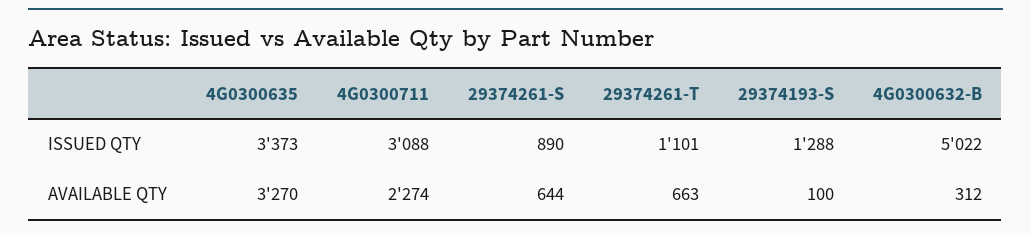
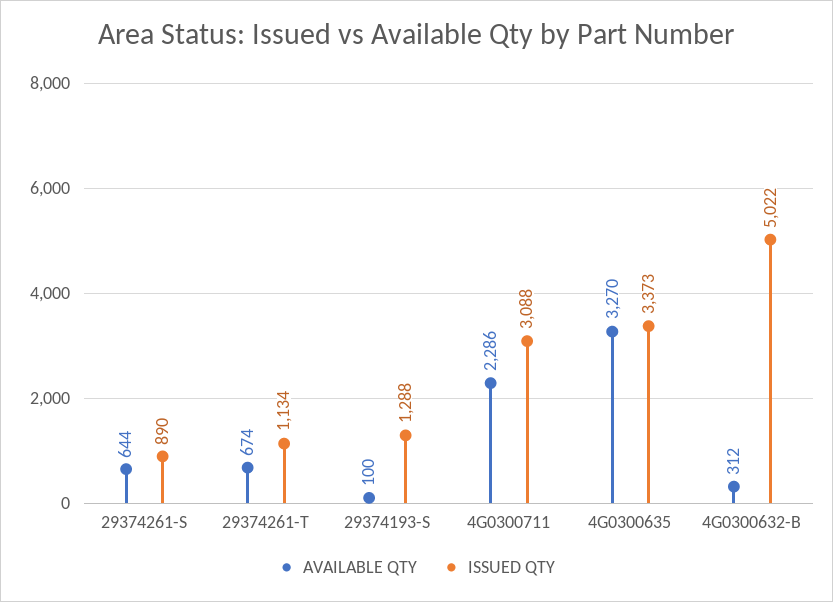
ISSUED QTY, 29374261-T: 1101 -> 1134
AVAILABLE QTY, 4G0300711: 2274 -> 2286
AVAILABLE QTY, 29374261-T: 663 -> 674

